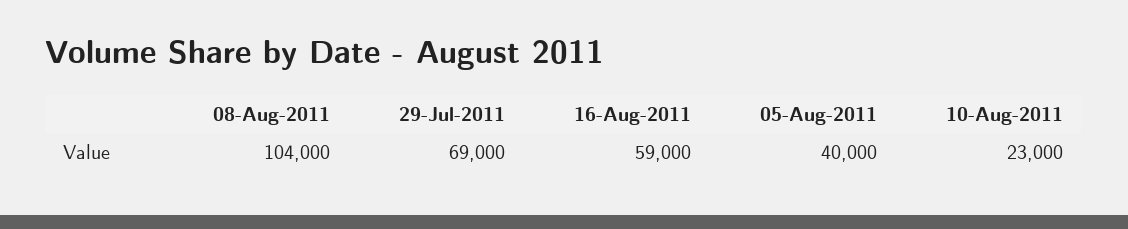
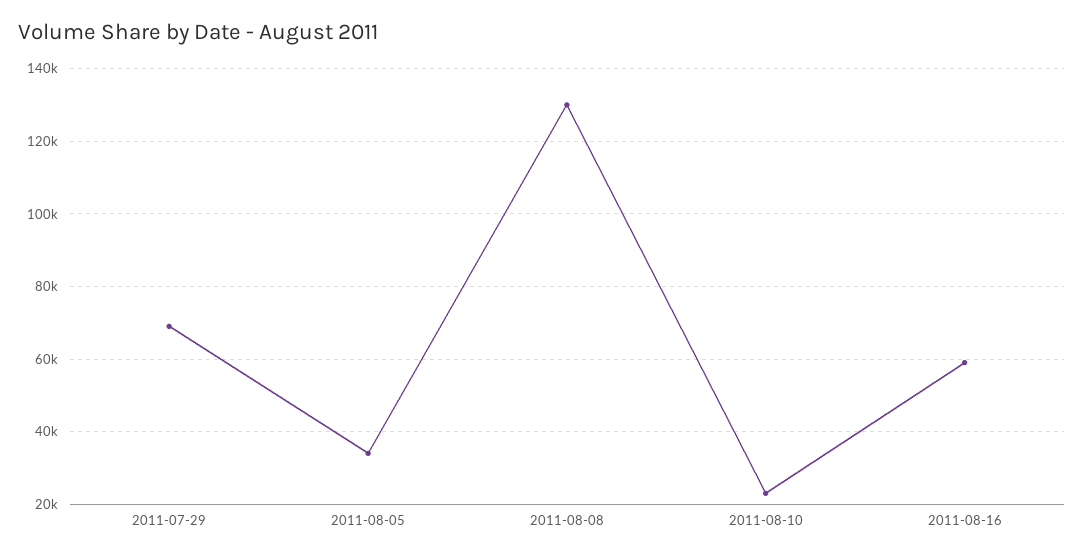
08-Aug-2011: 104000 -> 130000
05-Aug-2011: 40000 -> 34000

